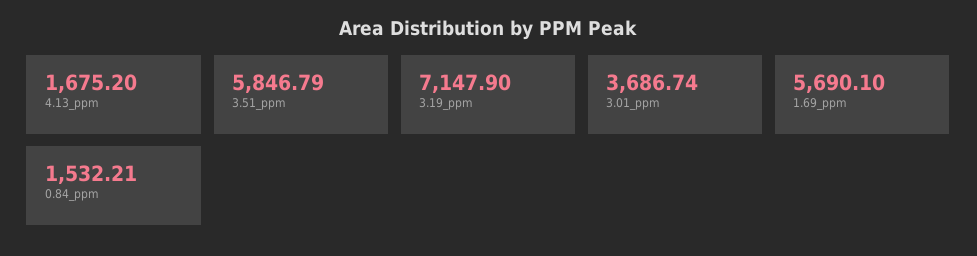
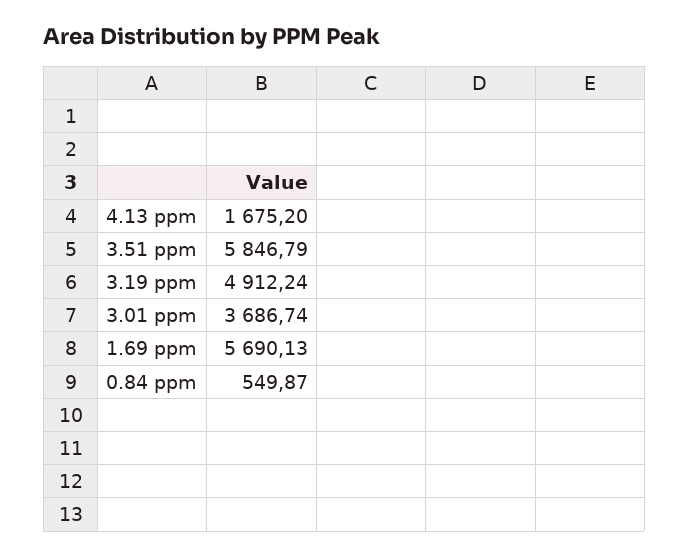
3.19_ppm: 7147.9 -> 4912.24
1.69_ppm: 5690.1 -> 5690.13
0.84_ppm: 1532.21 -> 549.87

